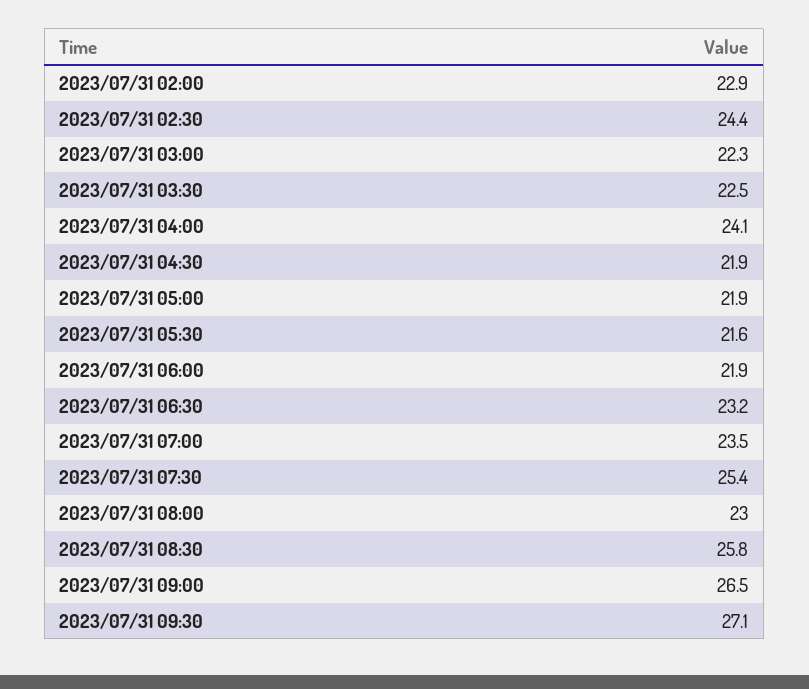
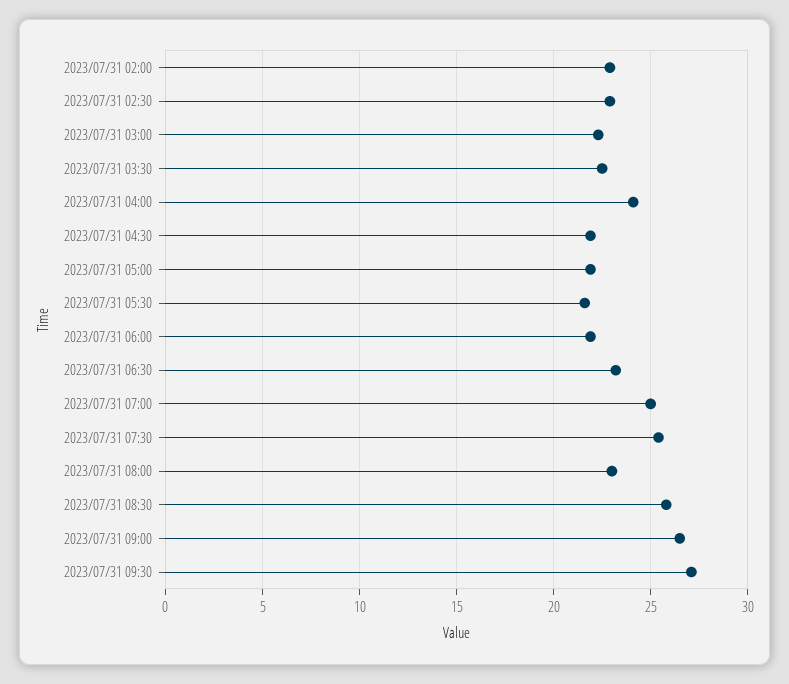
2023/07/31 02:30: 24.4 -> 23
2023/07/31 07:00: 23.5 -> 25

